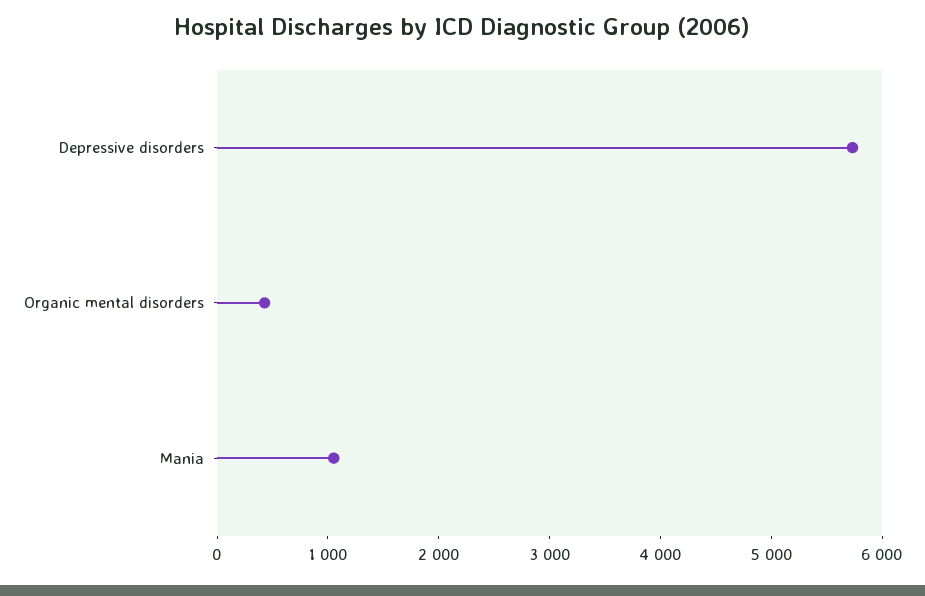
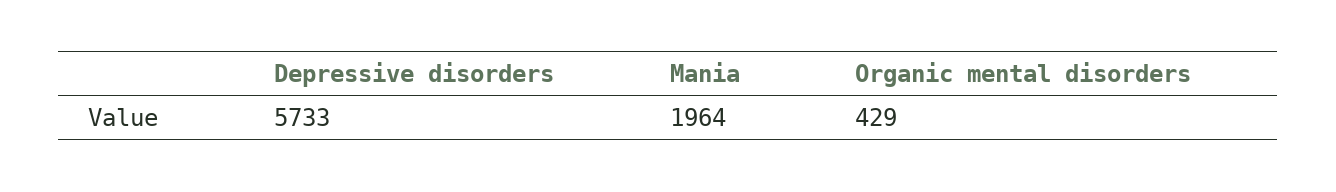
Mania: 1000 -> 1964

